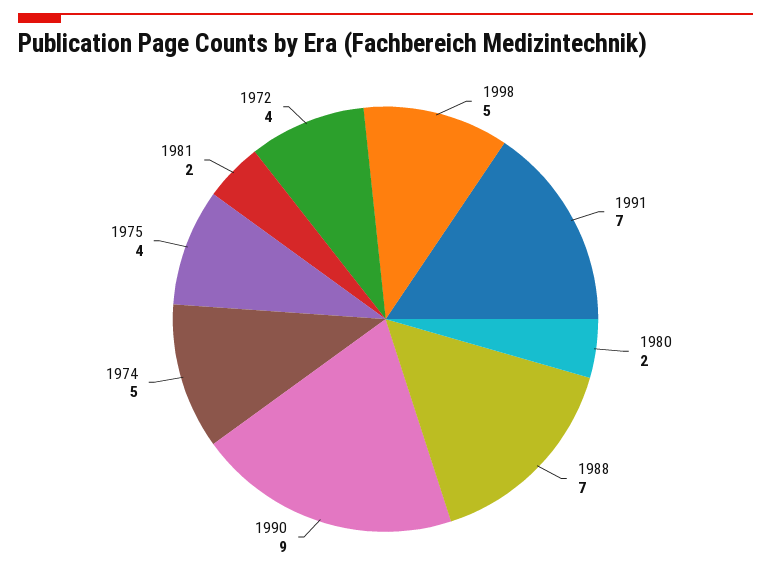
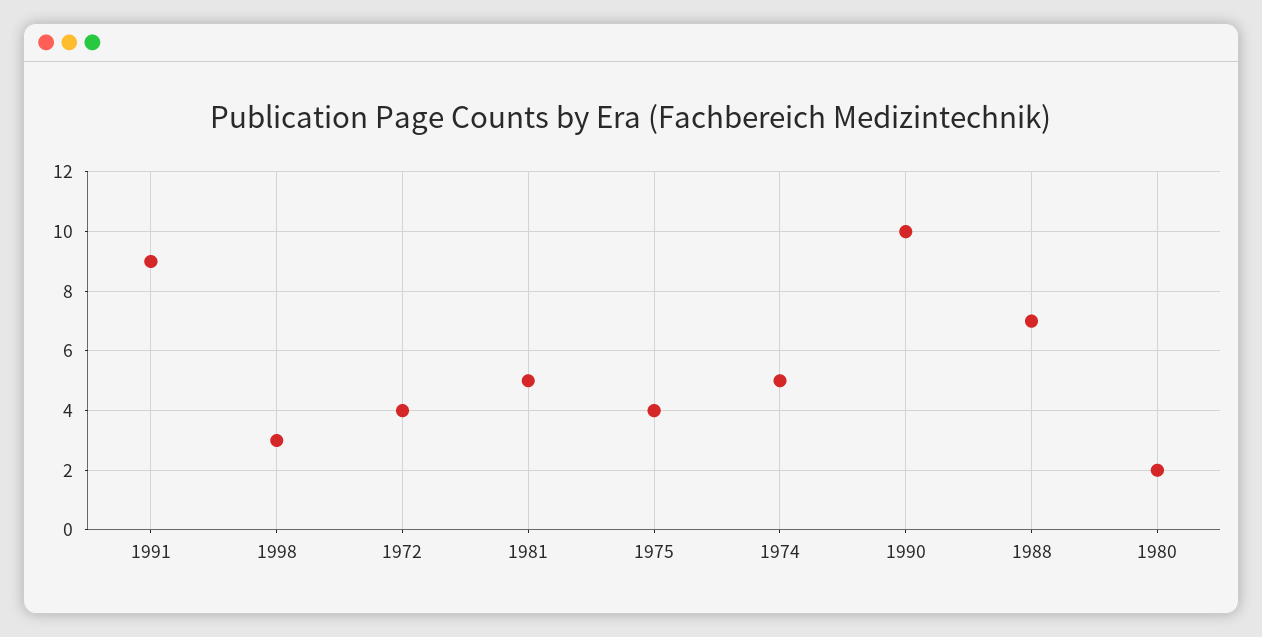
1998: 5 -> 3
1991: 7 -> 9
1990: 9 -> 10
1981: 2 -> 5

